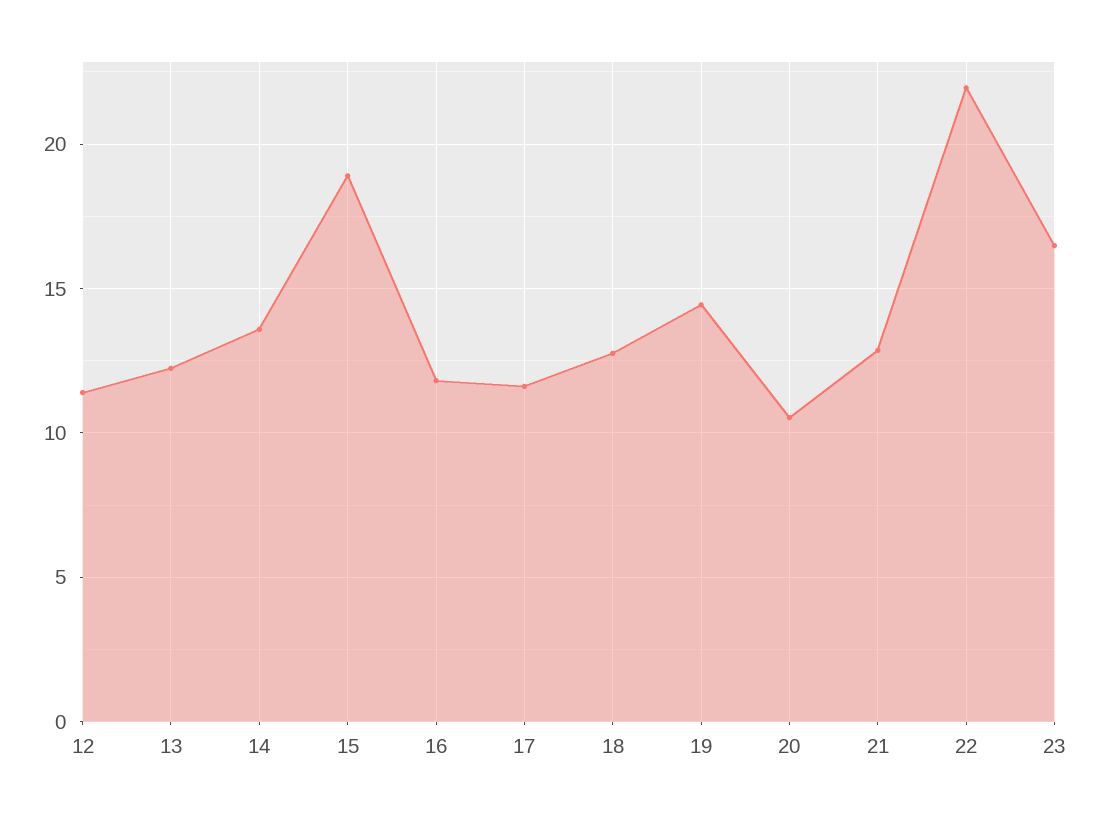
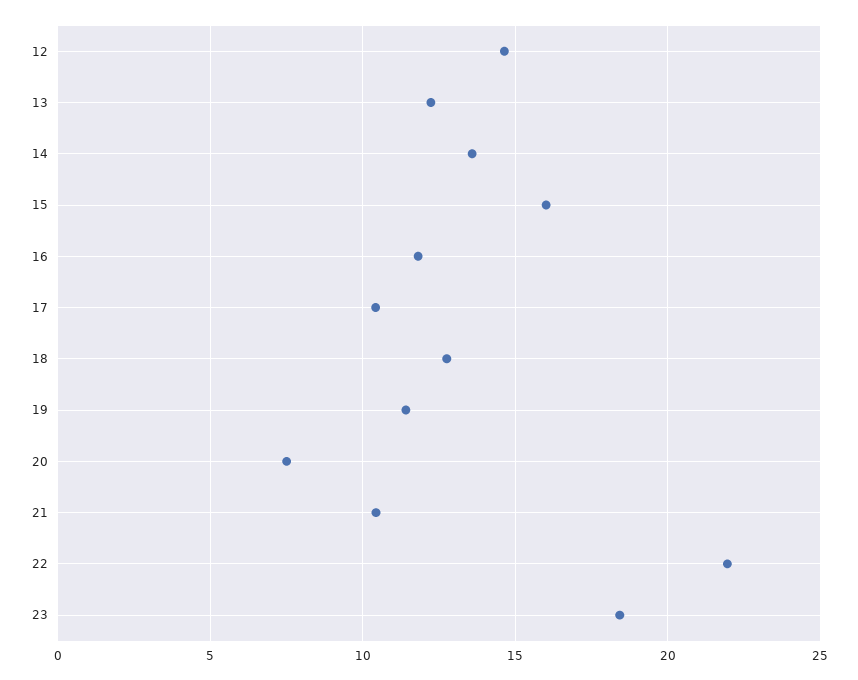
12: 11.5 -> 14.5
15: 19 -> 16
17: 11.5 -> 10.5
19: 14.5 -> 11.5
20: 10.5 -> 7.5
21: 13 -> 10.5
23: 16.5 -> 18.5

